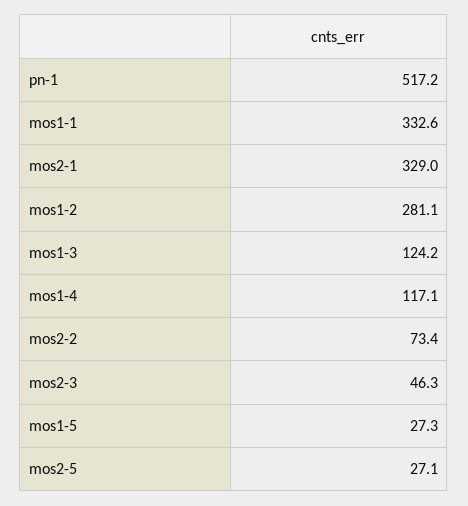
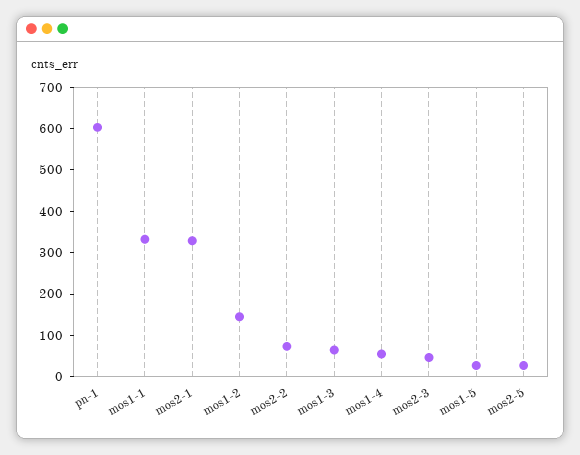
pn-1: 517.2 -> 600
mos1-2: 281.1 -> 140
mos1-3: 124.2 -> 60
mos1-4: 117.1 -> 60

